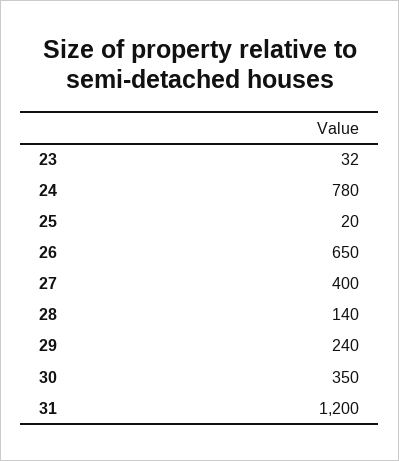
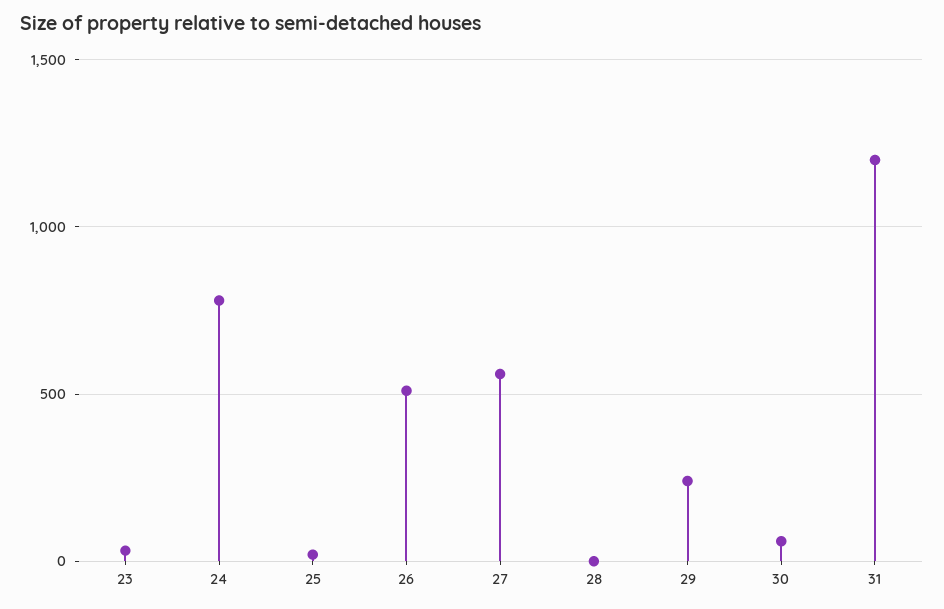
26: 650 -> 500
27: 400 -> 550
28: 140 -> 0
30: 350 -> 50

